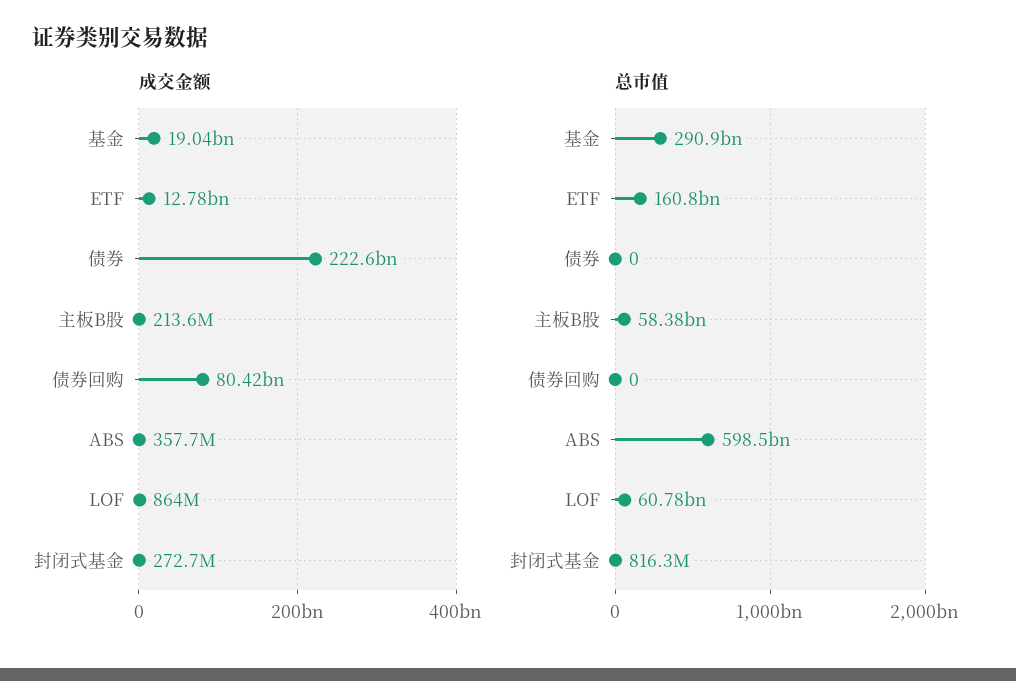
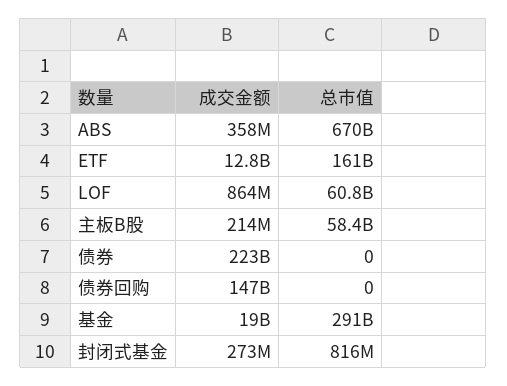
成交金额, 债券回购: 80420000000 -> 147000000000
总市值, ABS: 598500000000 -> 670000000000

